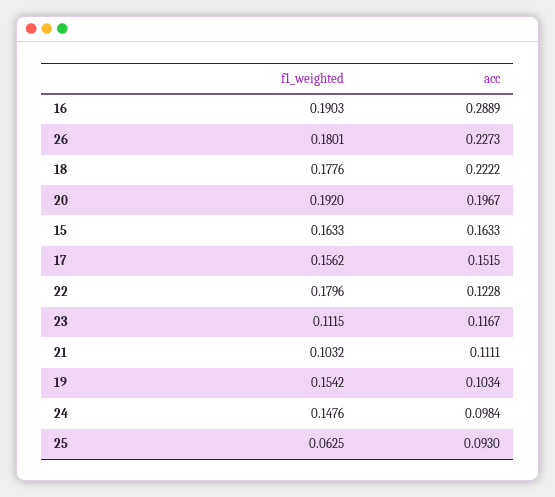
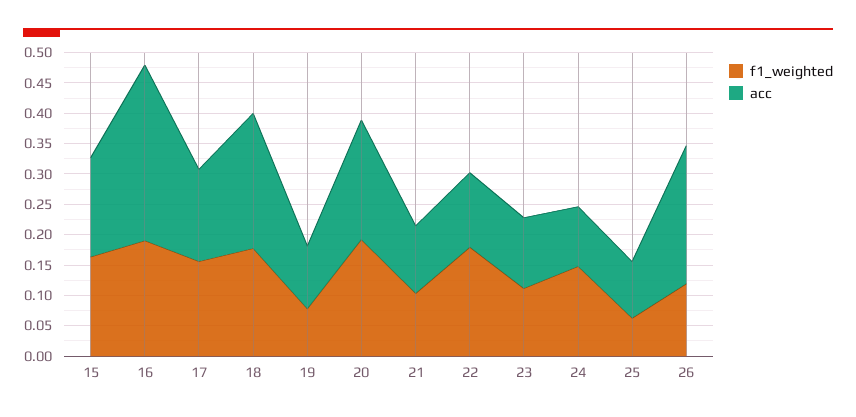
f1_weighted, 26: 0.1801 -> 0.125
f1_weighted, 19: 0.1542 -> 0.075

